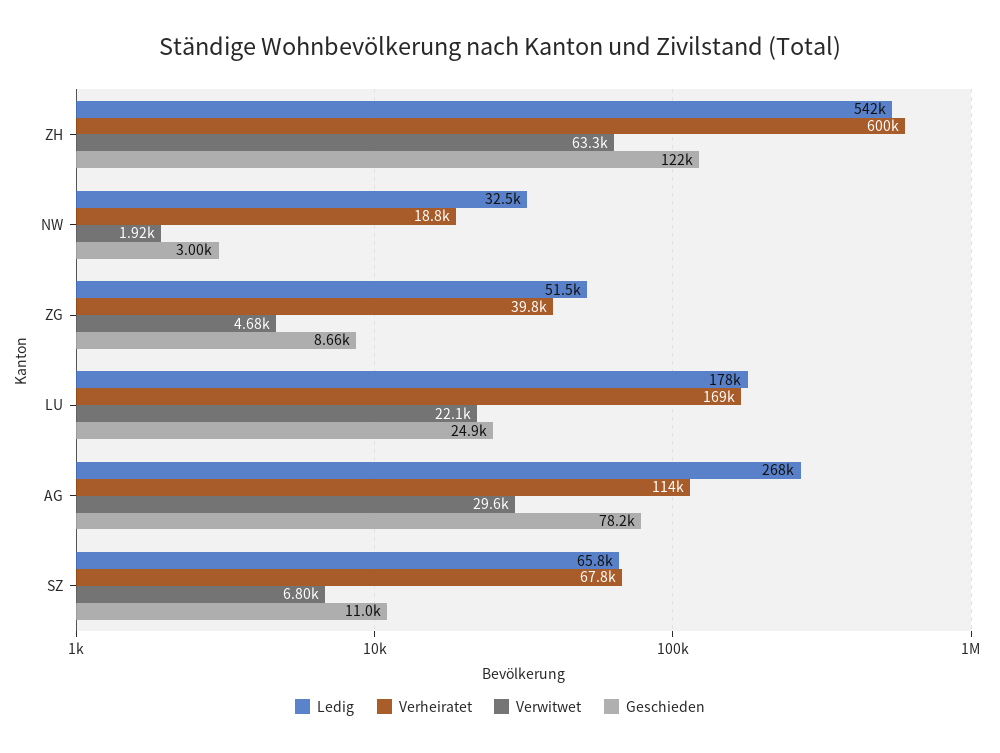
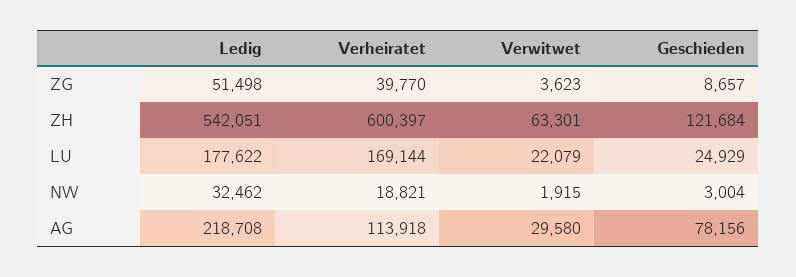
Verwitwet, ZG: 4680 -> 3623
Ledig, AG: 268000 -> 218708
Ledig, SZ: 65800 -> none
Verheiratet, SZ: 67800 -> none
Verwitwet, SZ: 6800 -> none
Geschieden, SZ: 11000 -> none

